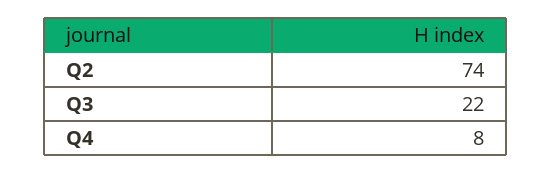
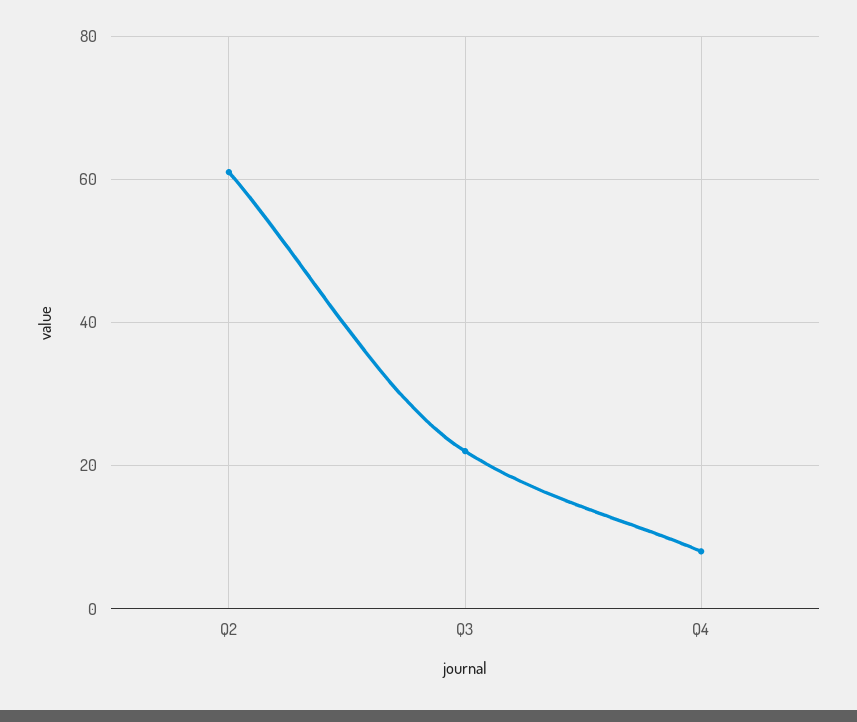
Q2: 74 -> 60

